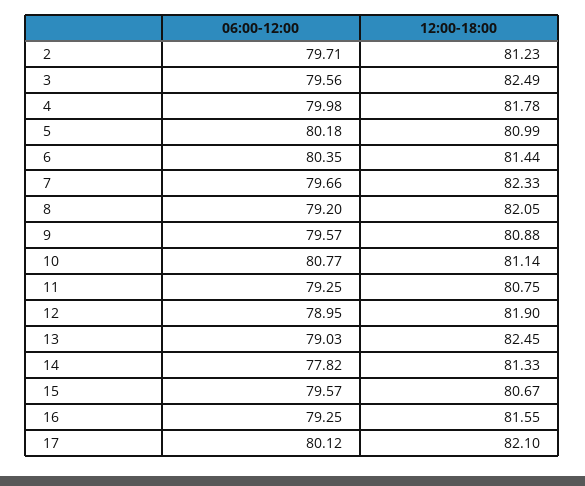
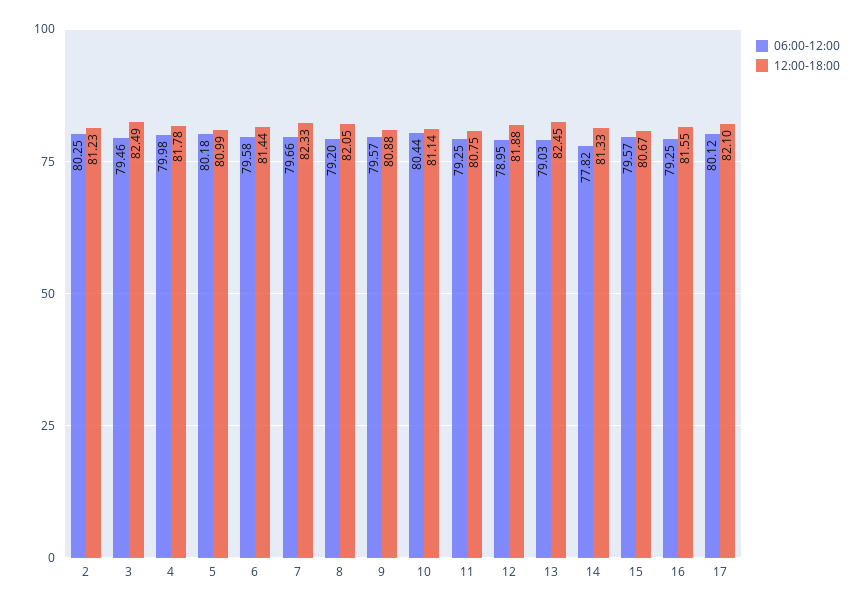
06:00-12:00, 2: 79.71 -> 80.25
06:00-12:00, 3: 79.56 -> 79.46
06:00-12:00, 6: 80.35 -> 79.58
06:00-12:00, 10: 80.77 -> 80.44
12:00-18:00, 12: 81.9 -> 81.88

